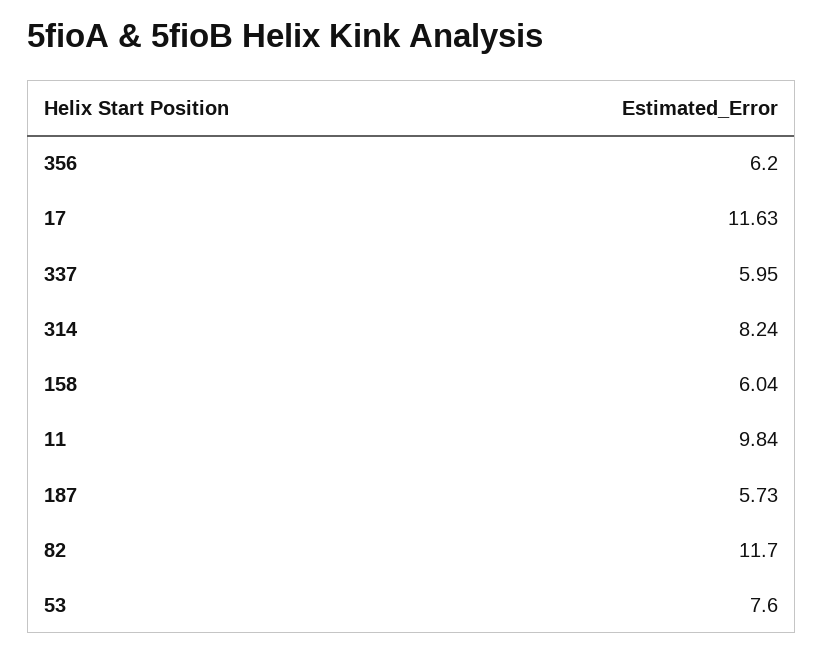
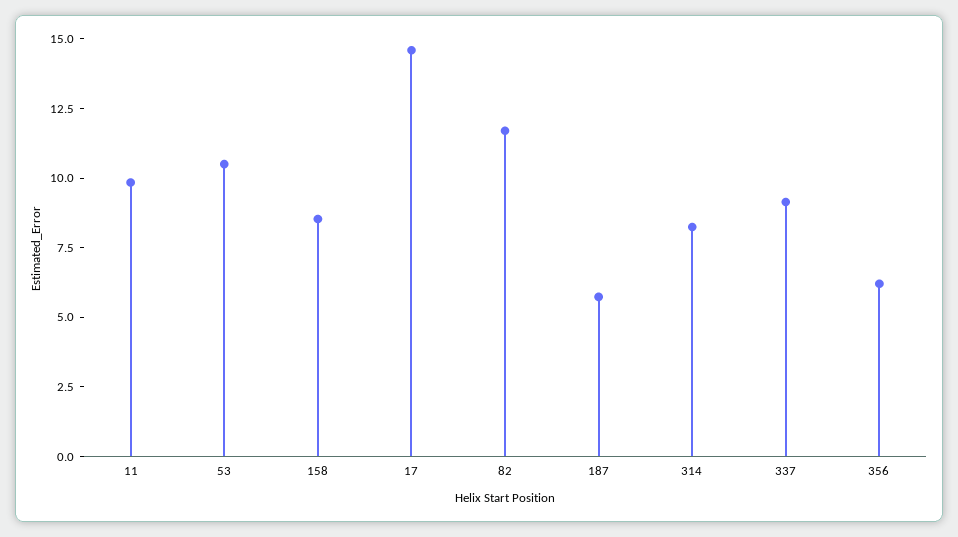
17: 11.63 -> 14.5
337: 5.95 -> 9
158: 6.04 -> 8.5
53: 7.6 -> 10.5

